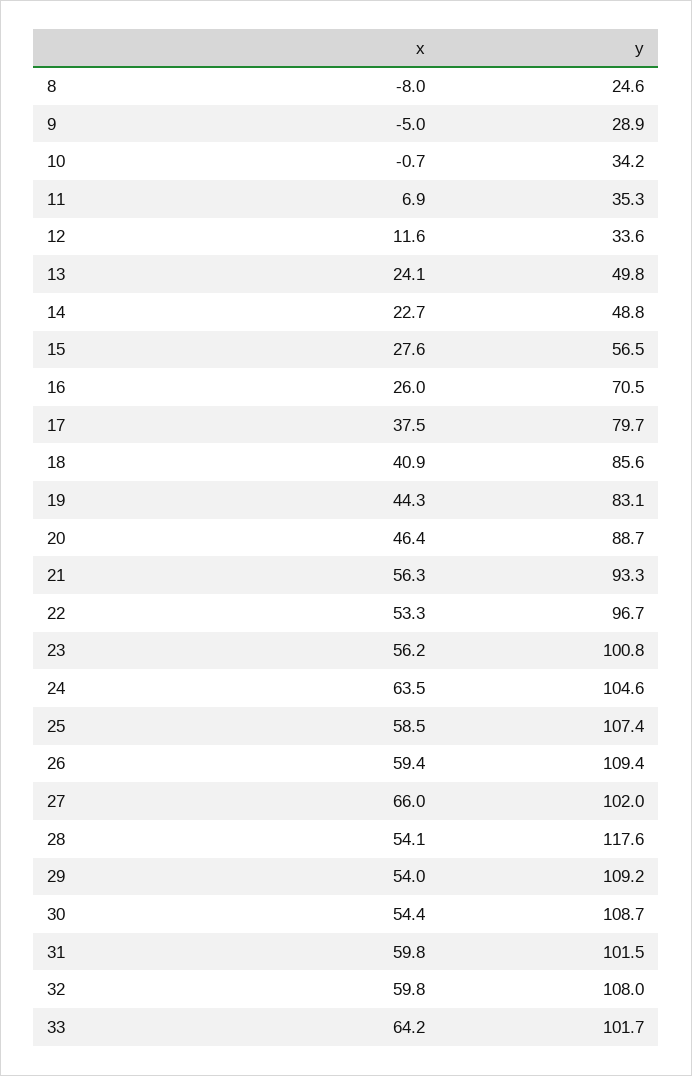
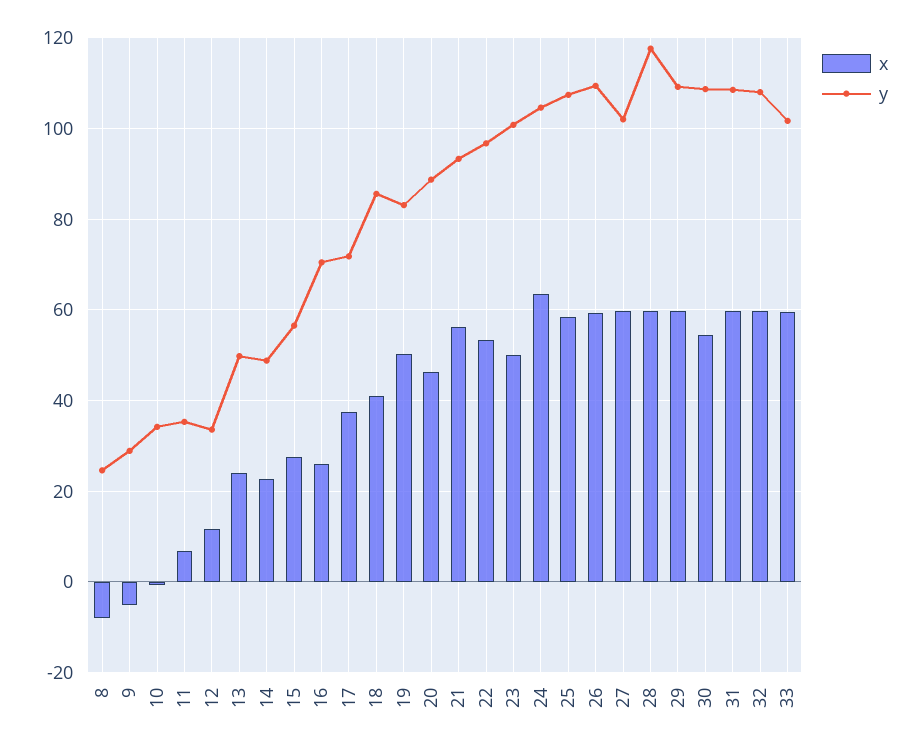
y, 17: 79.7 -> 72
x, 19: 44.3 -> 50
x, 23: 56.2 -> 50
x, 27: 66 -> 60
x, 28: 54.1 -> 60
x, 29: 54 -> 60
y, 31: 101.5 -> 108
x, 33: 64.2 -> 60

